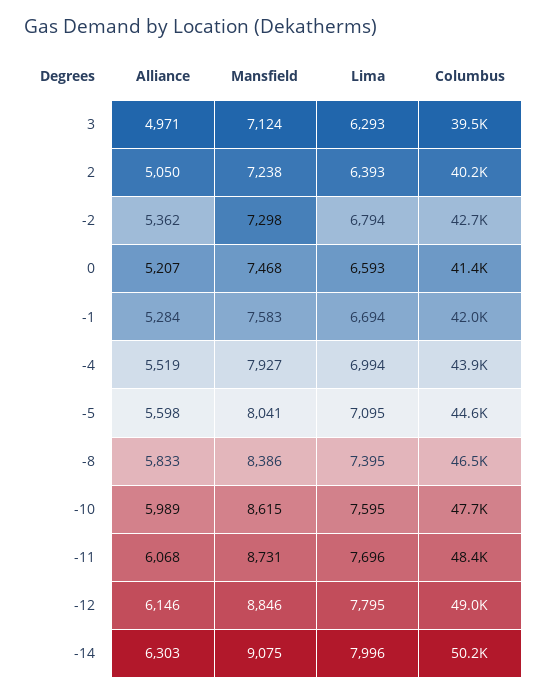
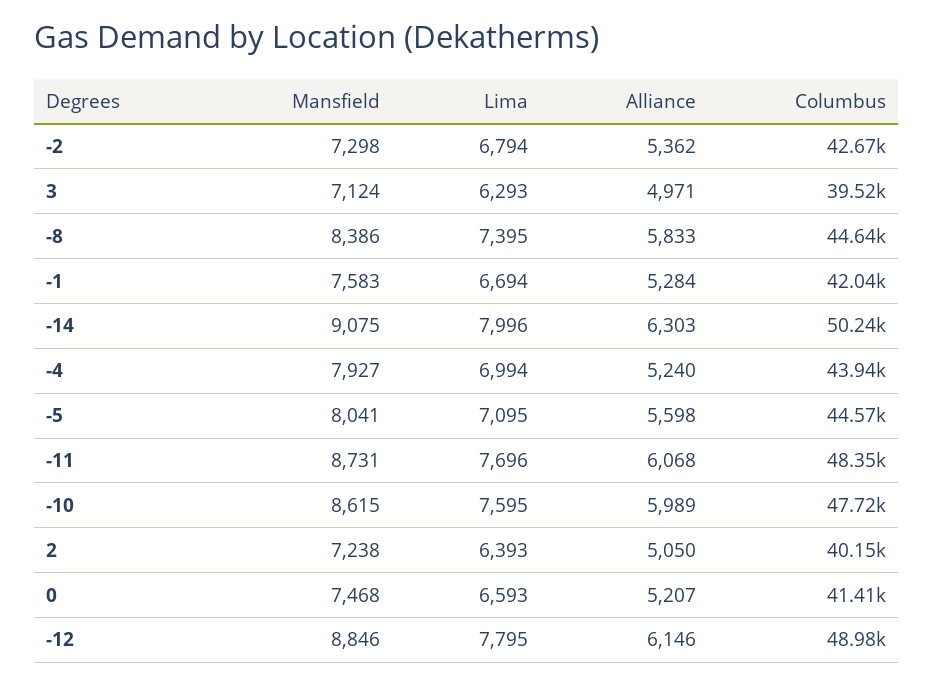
Alliance, -4: 5519 -> 5240
Columbus, -8: 46500 -> 44640

